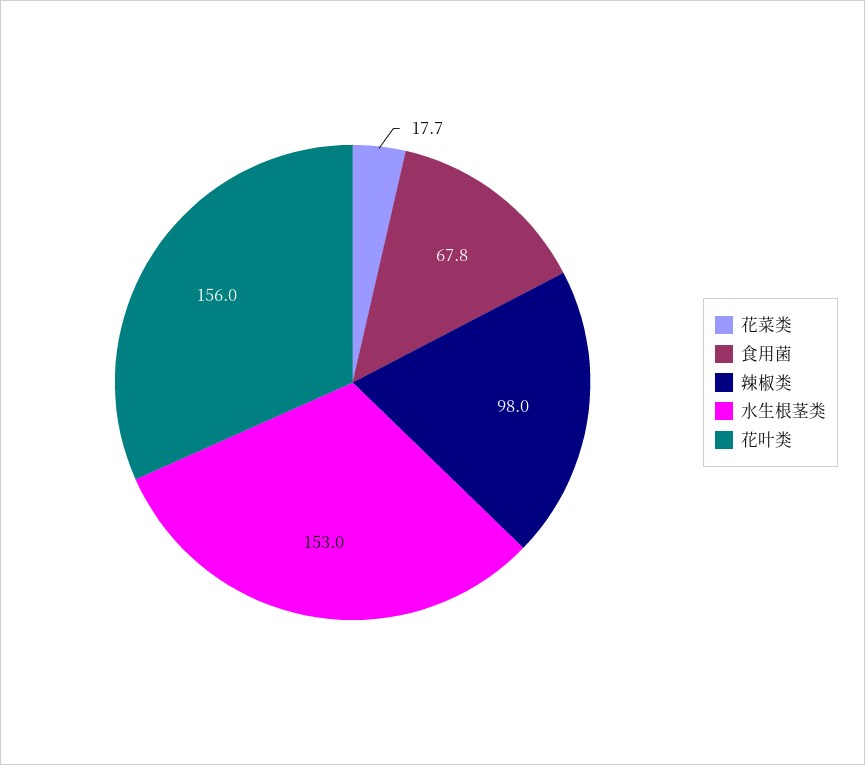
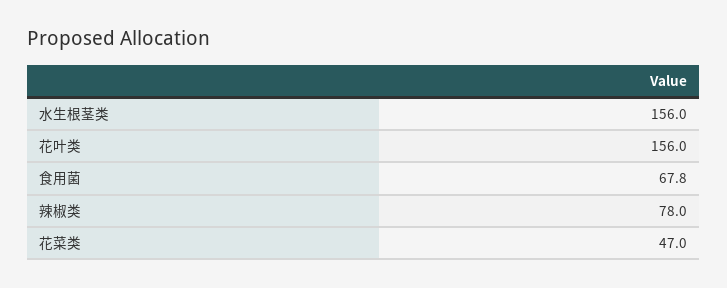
花菜类: 17.7 -> 47
辣椒类: 98 -> 78
水生根茎类: 153 -> 156

